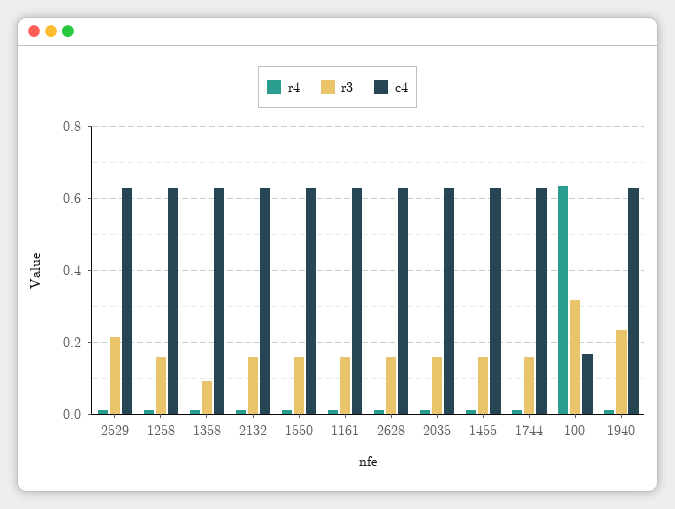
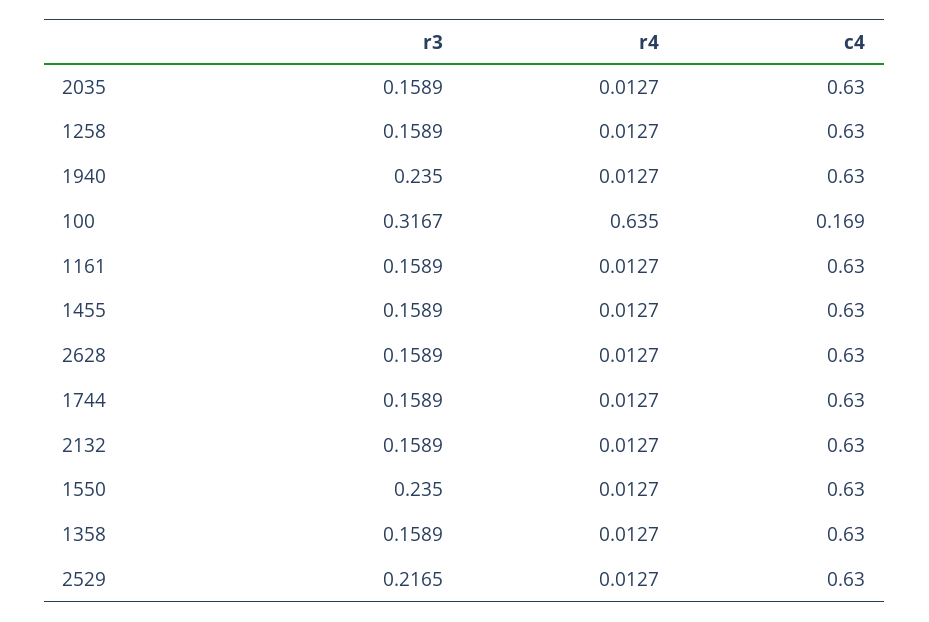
r3, 1358: 0.1 -> 0.1589
r3, 1550: 0.16 -> 0.235

